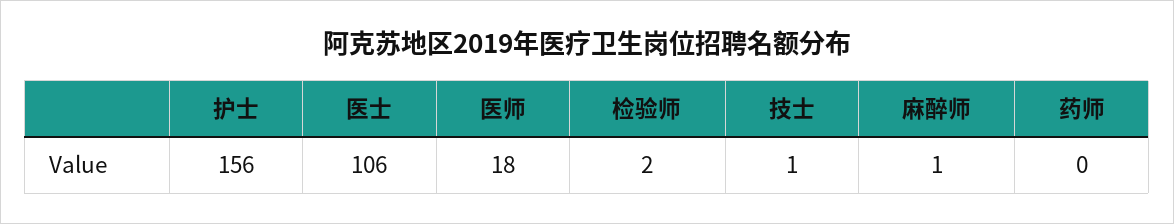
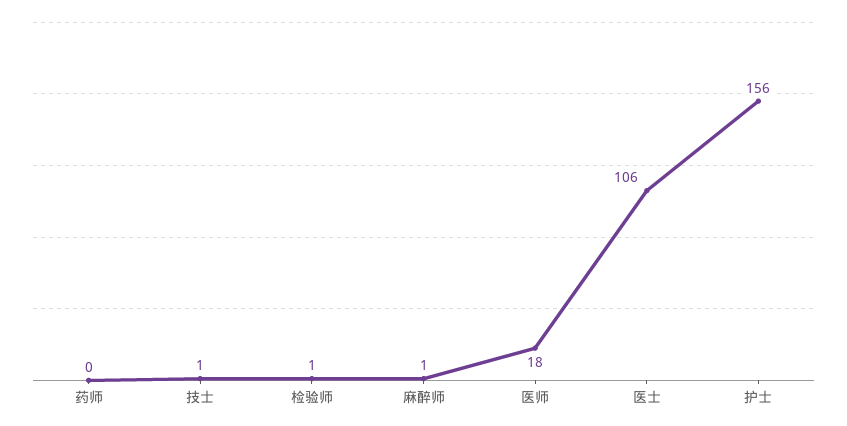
检验师: 2 -> 1

